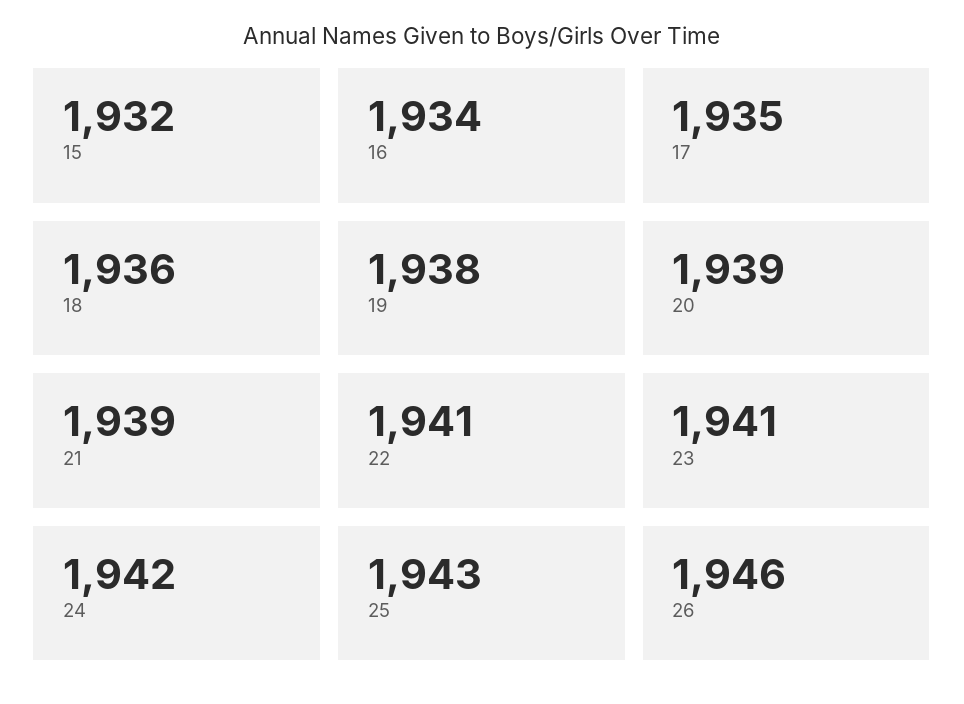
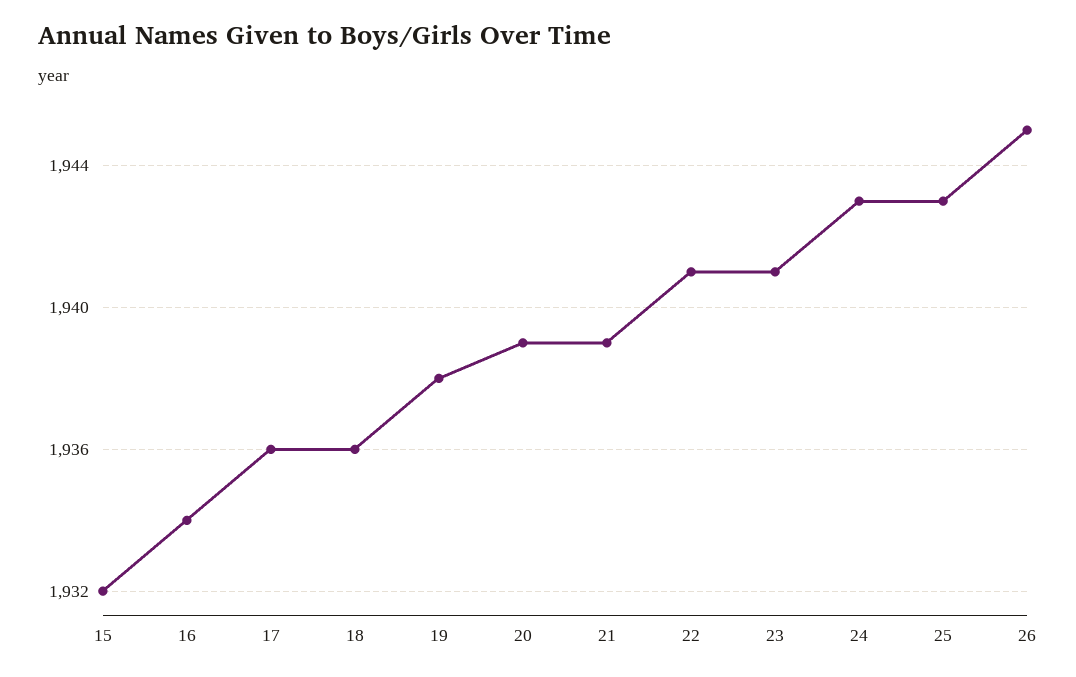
17: 1935 -> 1936
24: 1942 -> 1943
26: 1946 -> 1945

